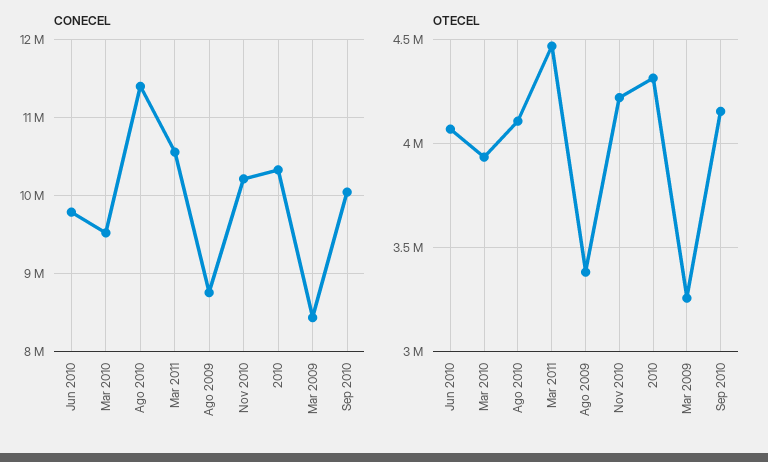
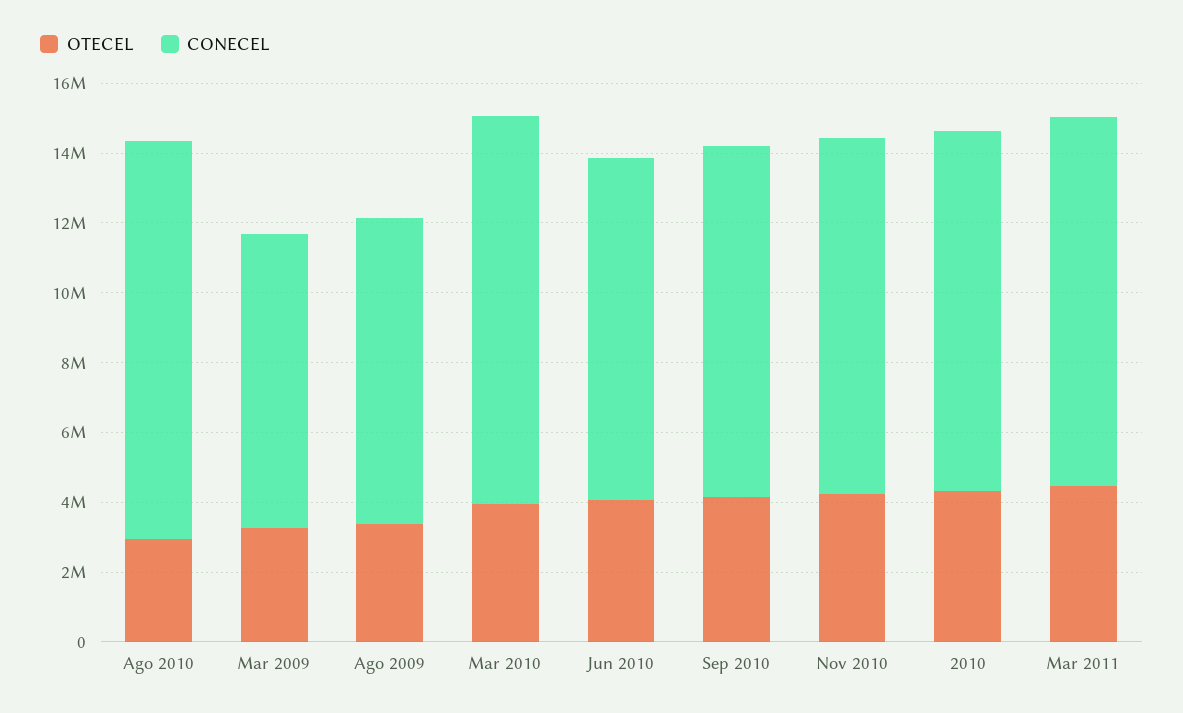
CONECEL, Mar 2010: 9500000 -> 11000000
OTECEL, Ago 2010: 4100000 -> 3000000

